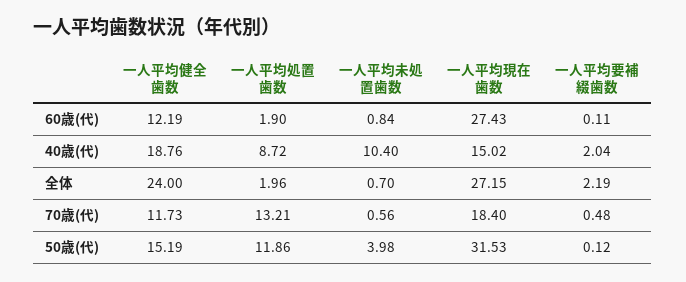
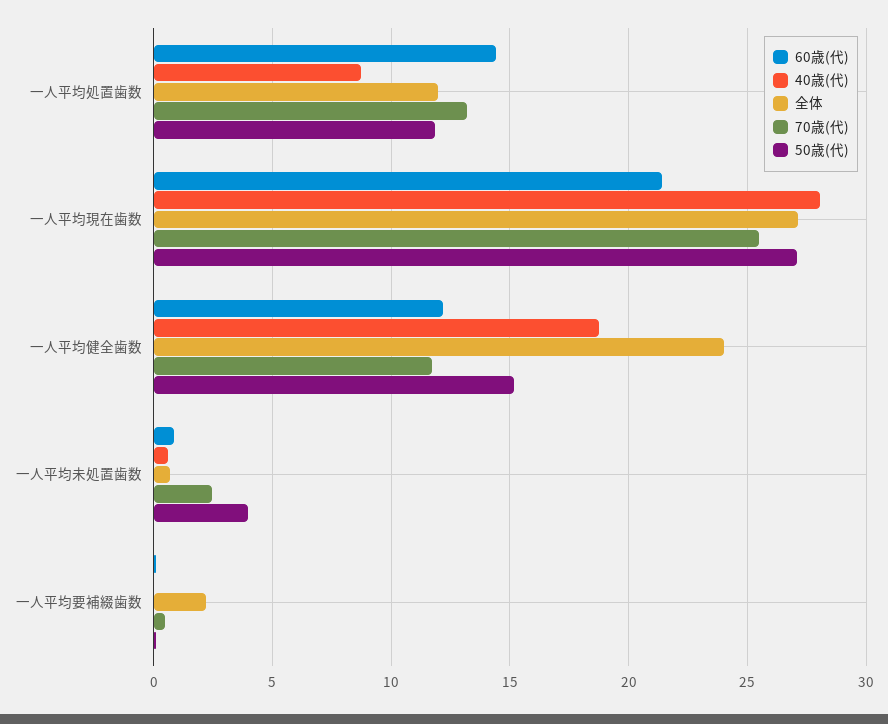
60歳(代), 一人平均処置歯数: 1.9 -> 14.5
60歳(代), 一人平均現在歯数: 27.43 -> 21.5
40歳(代), 一人平均未処置歯数: 10.4 -> 0.5
40歳(代), 一人平均現在歯数: 15.02 -> 28
40歳(代), 一人平均要補綴歯数: 2.04 -> 0
全体, 一人平均処置歯数: 1.96 -> 12
70歳(代), 一人平均未処置歯数: 0.56 -> 2.5
70歳(代), 一人平均現在歯数: 18.4 -> 25.5
50歳(代), 一人平均現在歯数: 31.53 -> 27

